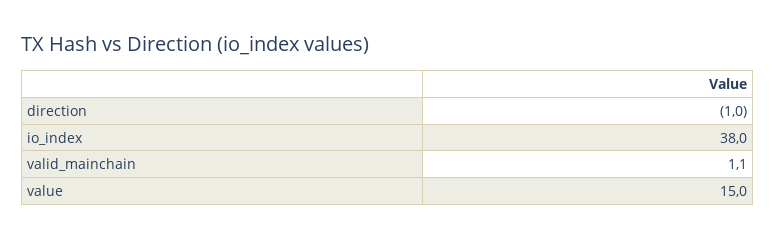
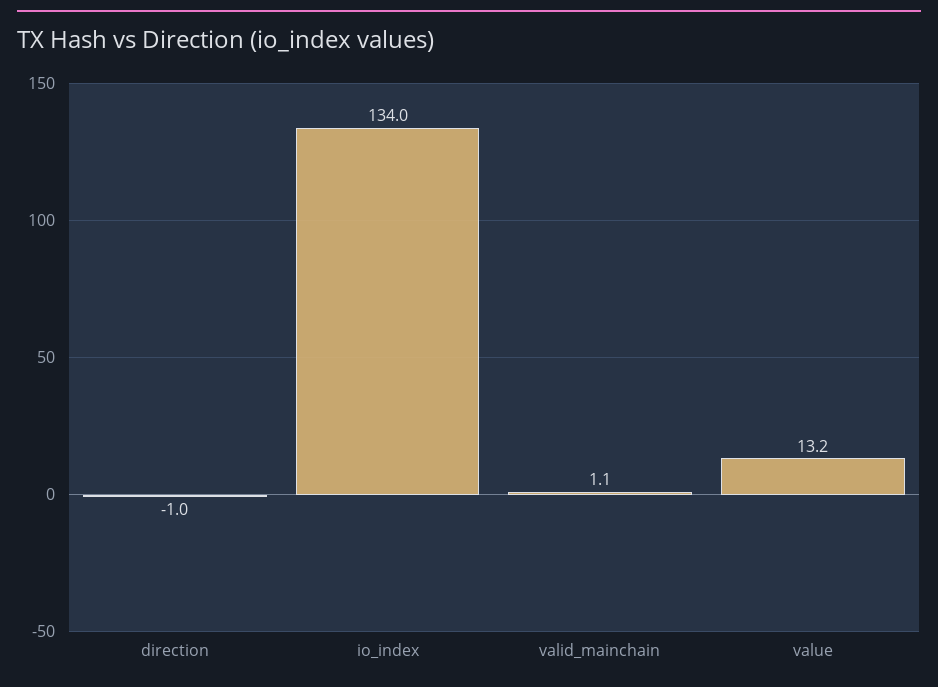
io_index: 38 -> 134
value: 15 -> 13.2

